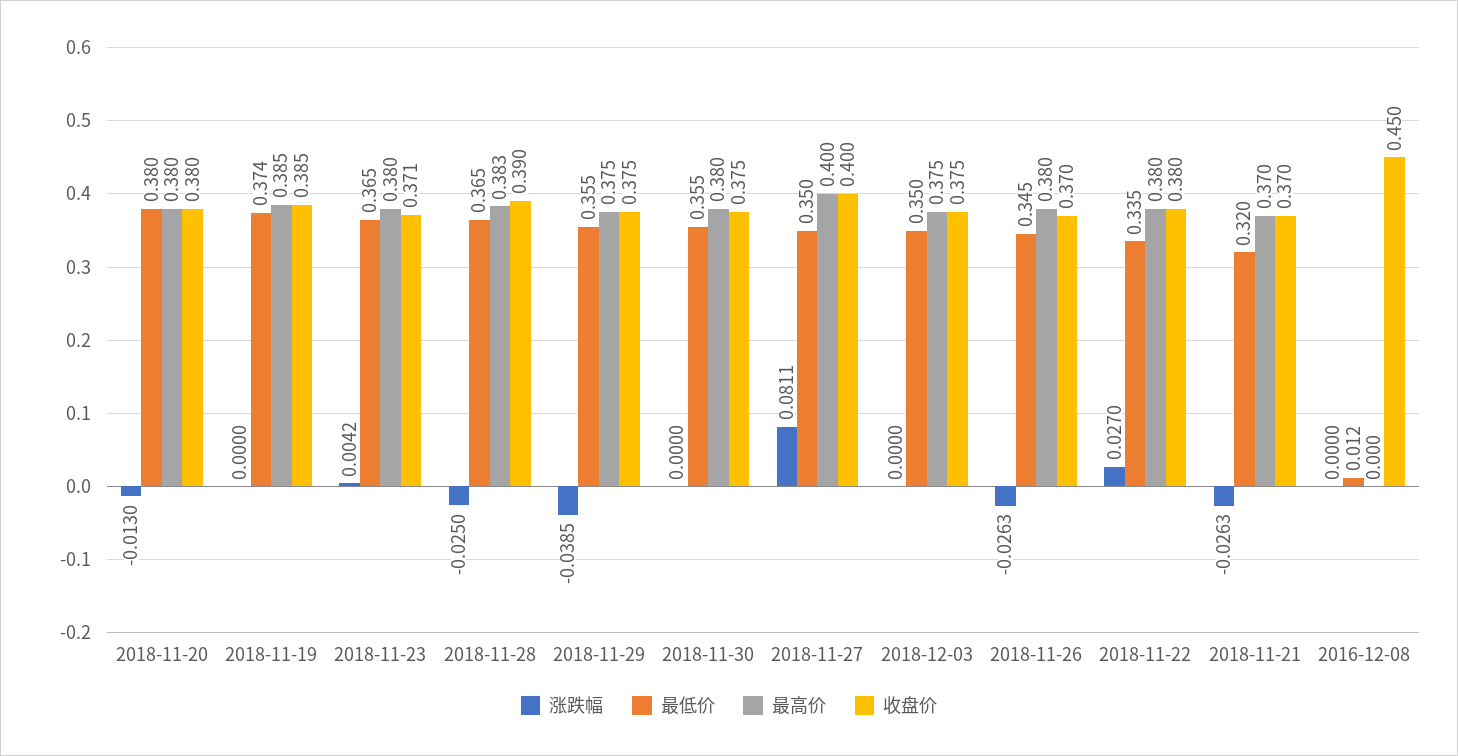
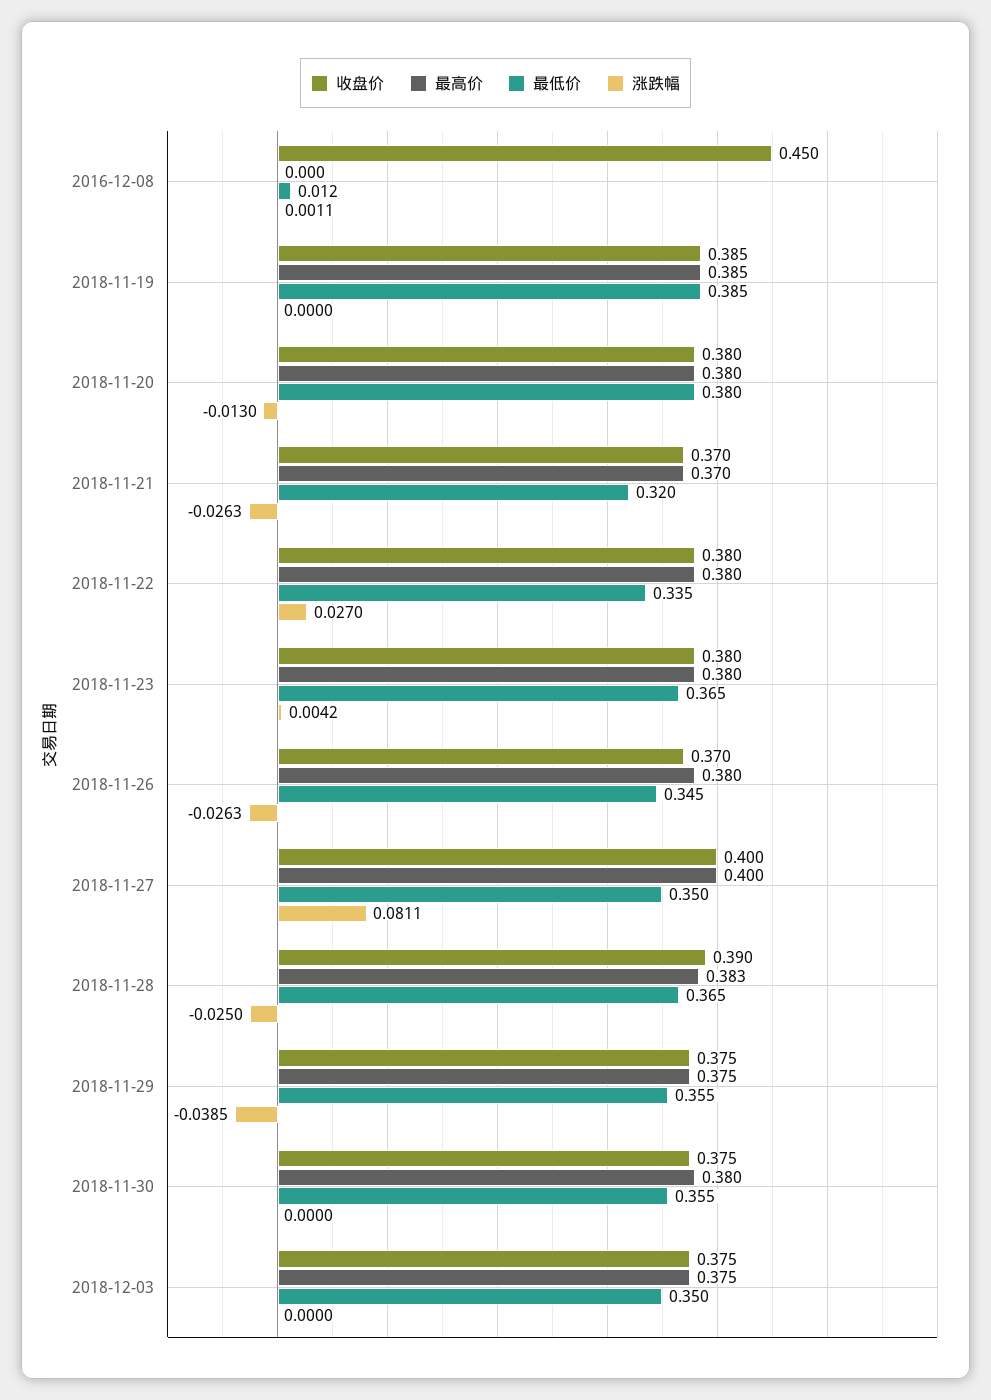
最低价, 2018-11-19: 0.374 -> 0.385
收盘价, 2018-11-23: 0.371 -> 0.38
涨跌幅, 2016-12-08: 0 -> 0.0011

